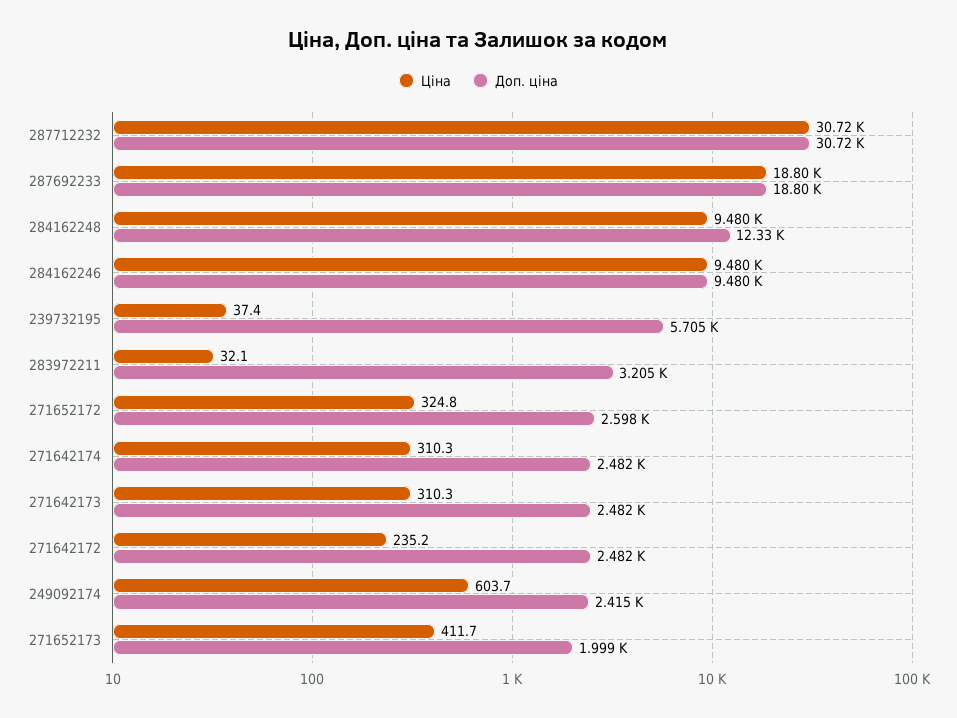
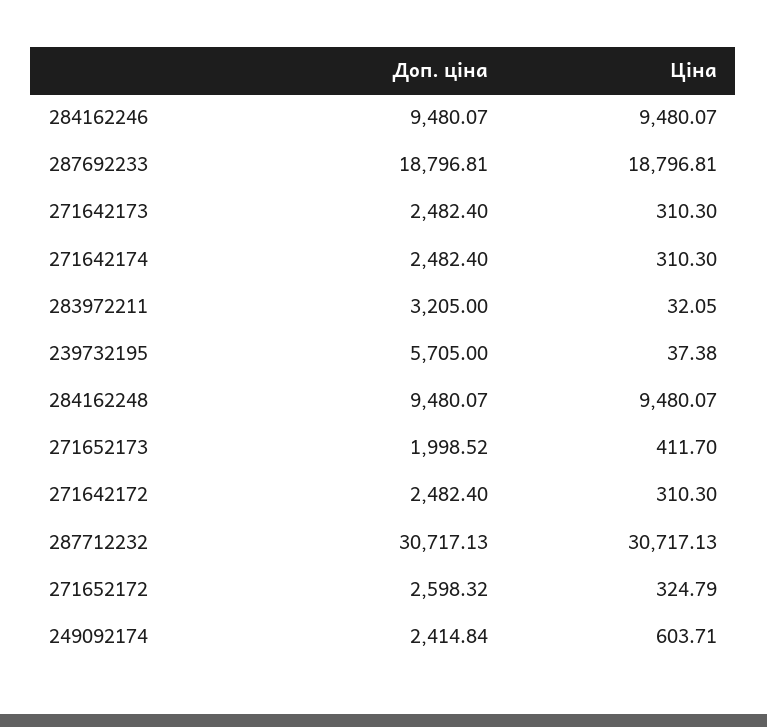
Доп. ціна, 284162248: 12330 -> 9480.07
Ціна, 271642172: 235.2 -> 310.3

